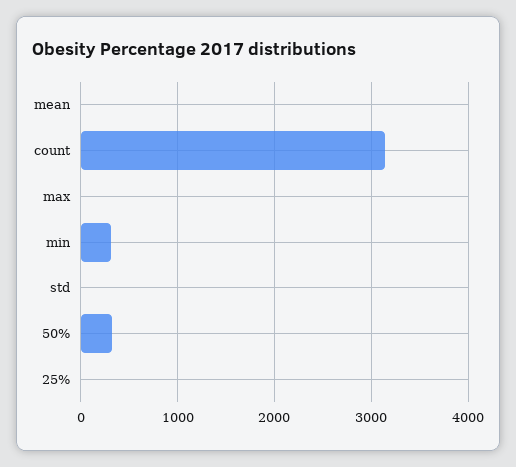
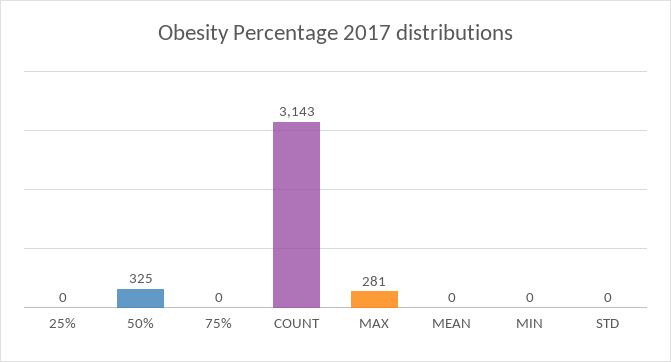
max: 0 -> 281
min: 300 -> 0
75%: none -> 0

